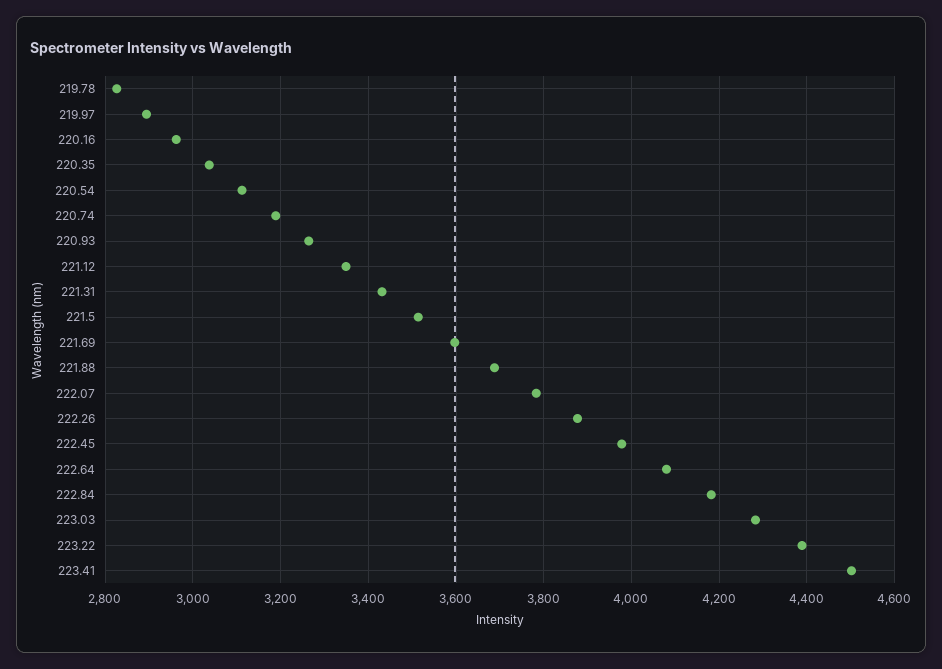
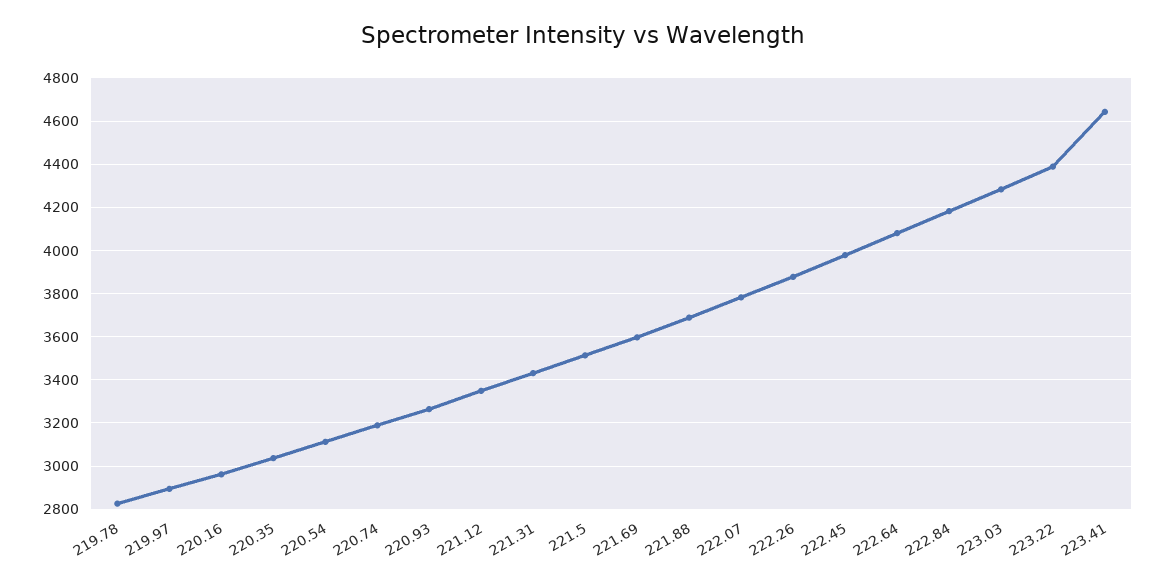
223.41: 4500 -> 4650

